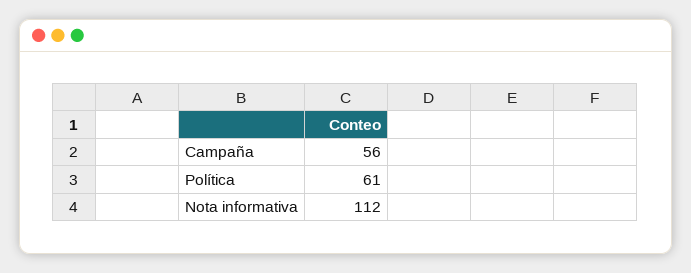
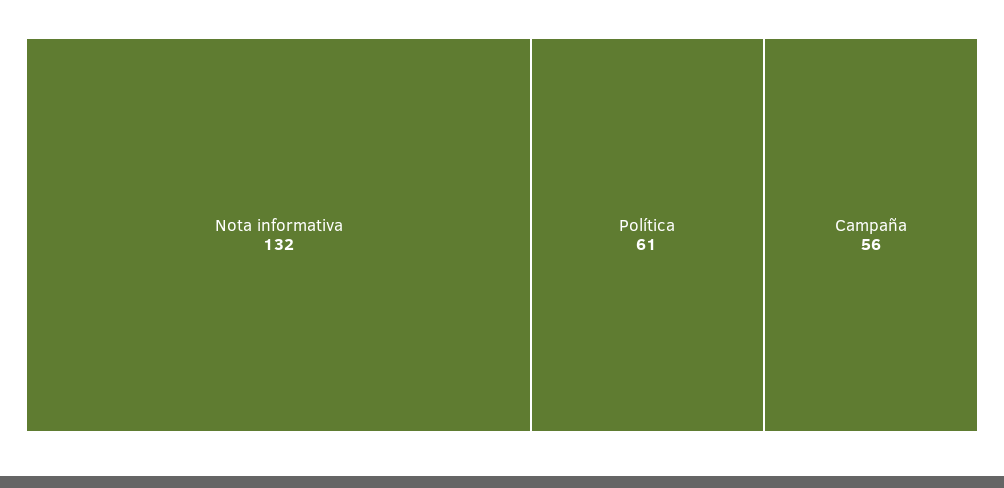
Nota informativa: 112 -> 132

